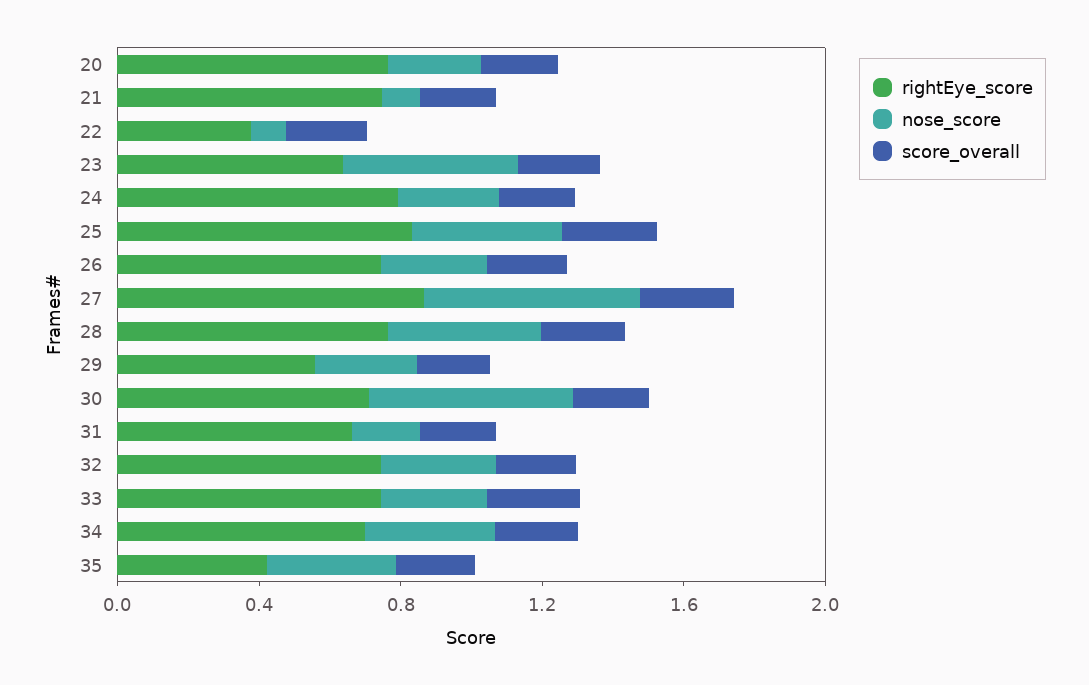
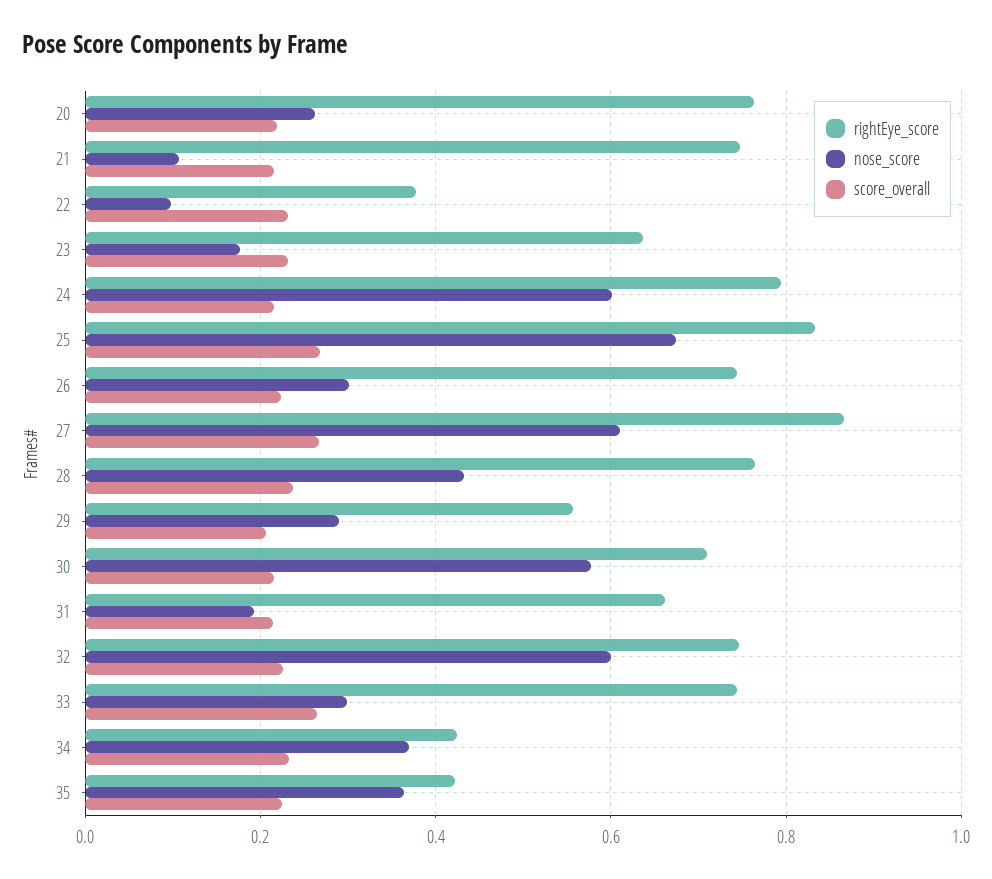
nose_score, 23: 0.5 -> 0.18
nose_score, 24: 0.3 -> 0.6
nose_score, 25: 0.4 -> 0.68
nose_score, 32: 0.3 -> 0.6
rightEye_score, 34: 0.7 -> 0.42

